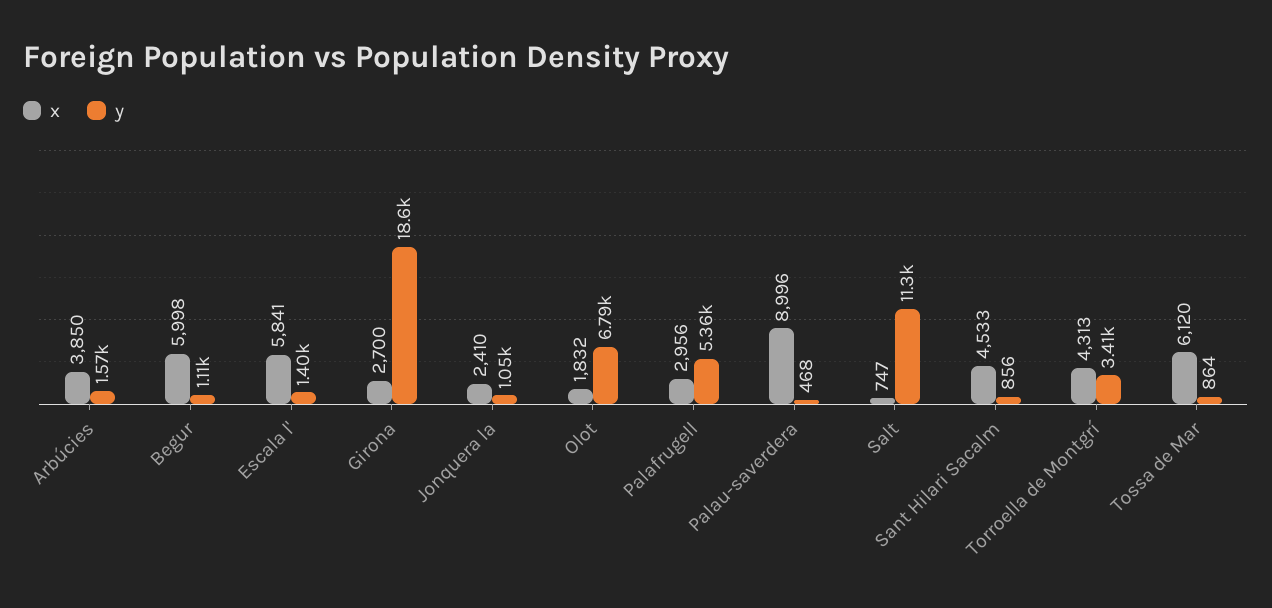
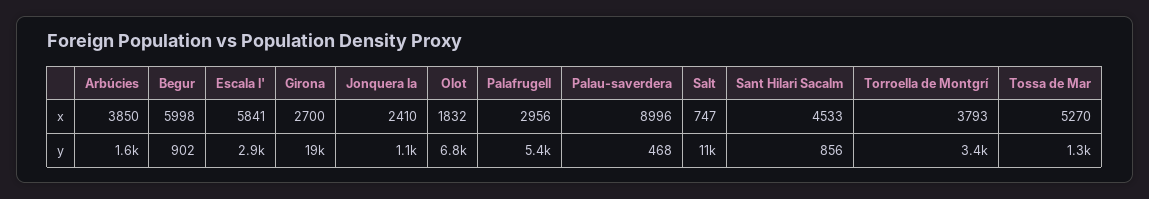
y, Begur: 1110 -> 902
y, Escala l': 1400 -> 2900
x, Torroella de Montgrí: 4313 -> 3793
x, Tossa de Mar: 6120 -> 5270
y, Tossa de Mar: 864 -> 1300

